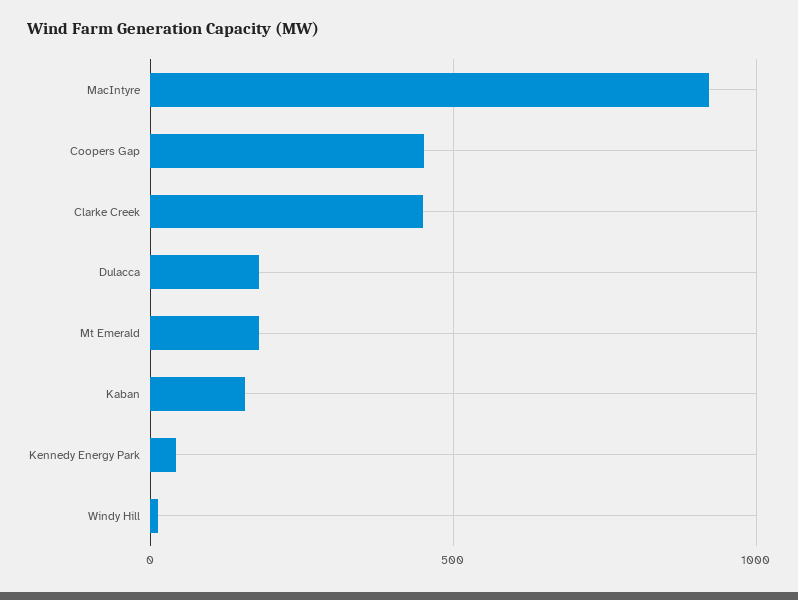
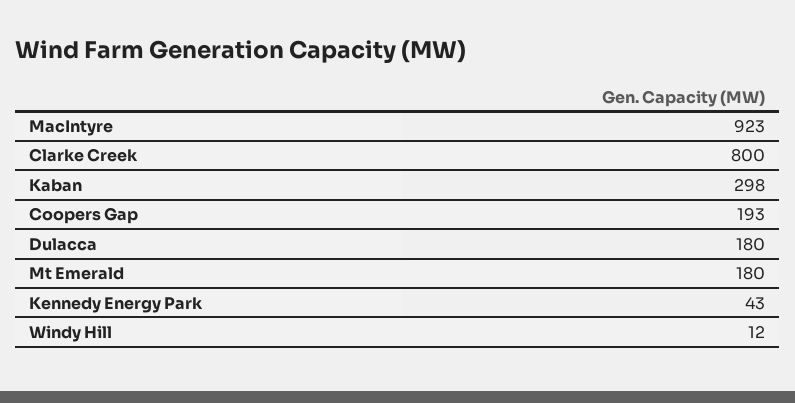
Coopers Gap: 450 -> 193
Clarke Creek: 450 -> 800
Kaban: 150 -> 298

